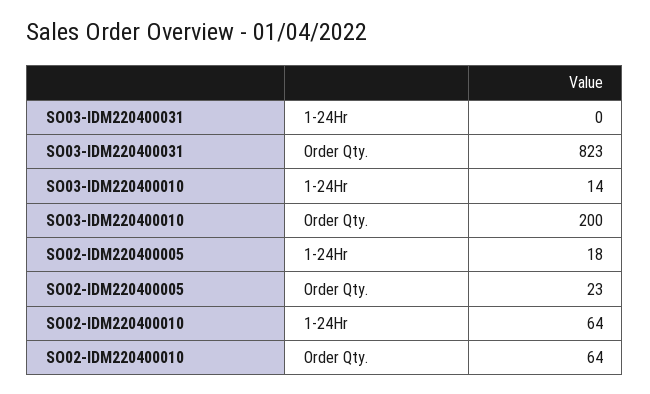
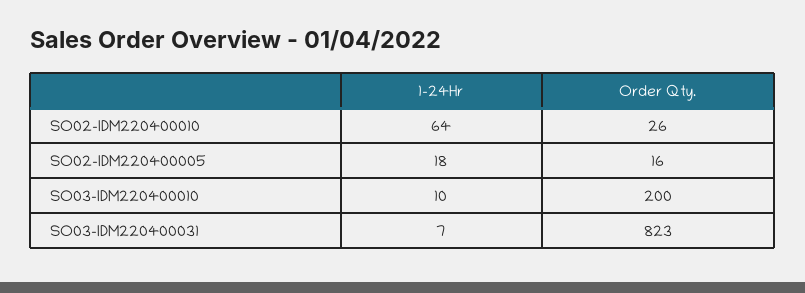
SO03-IDM220400031, 1-24Hr: 0 -> 7
SO03-IDM220400010, 1-24Hr: 14 -> 10
SO02-IDM220400005, Order Qty.: 23 -> 16
SO02-IDM220400010, Order Qty.: 64 -> 26

